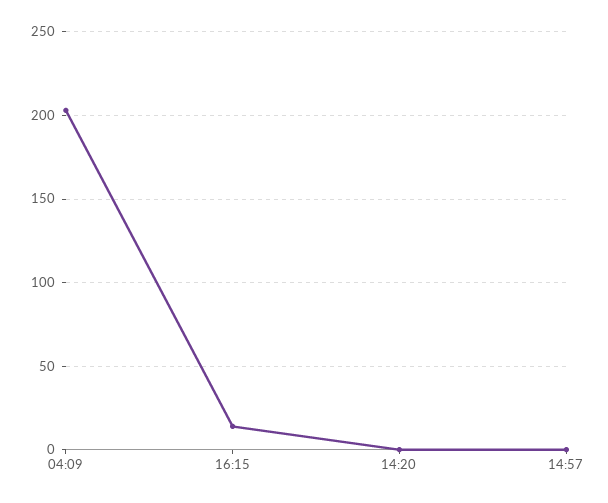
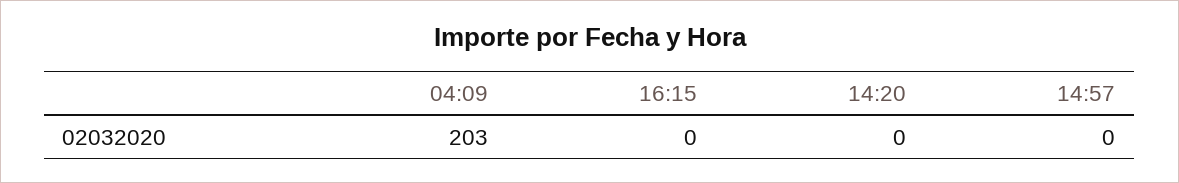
16:15: 15 -> 0

